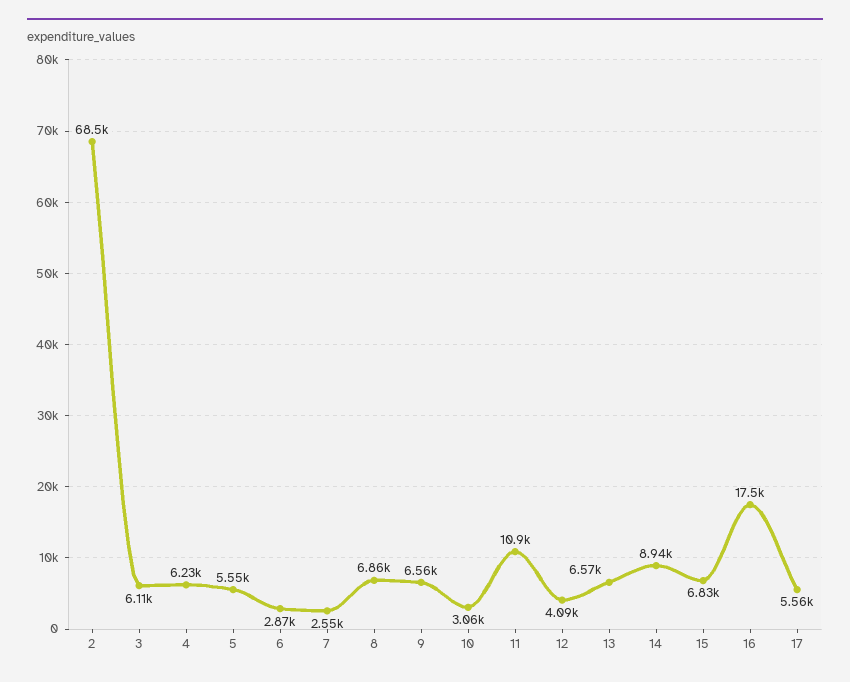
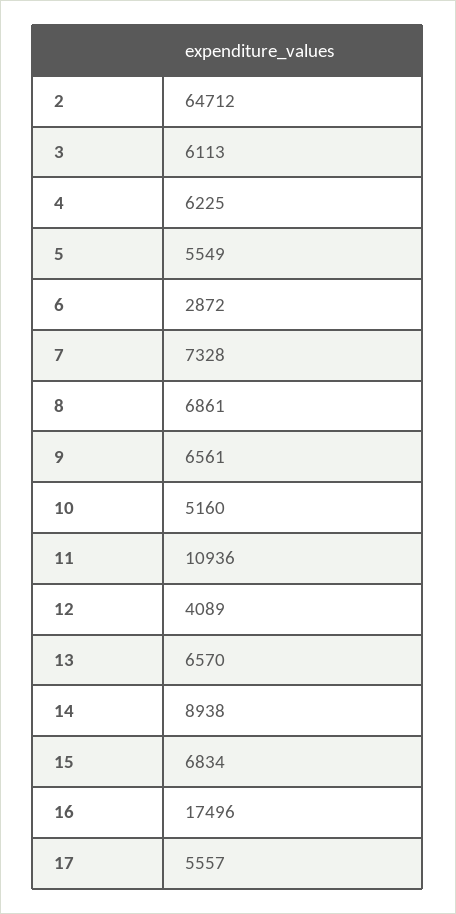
2: 68500 -> 64712
7: 2550 -> 7328
10: 3060 -> 5160

